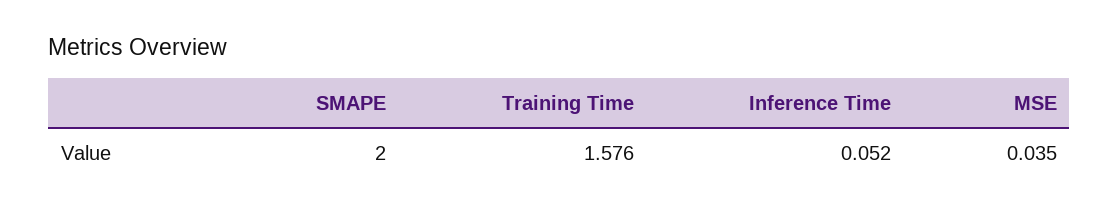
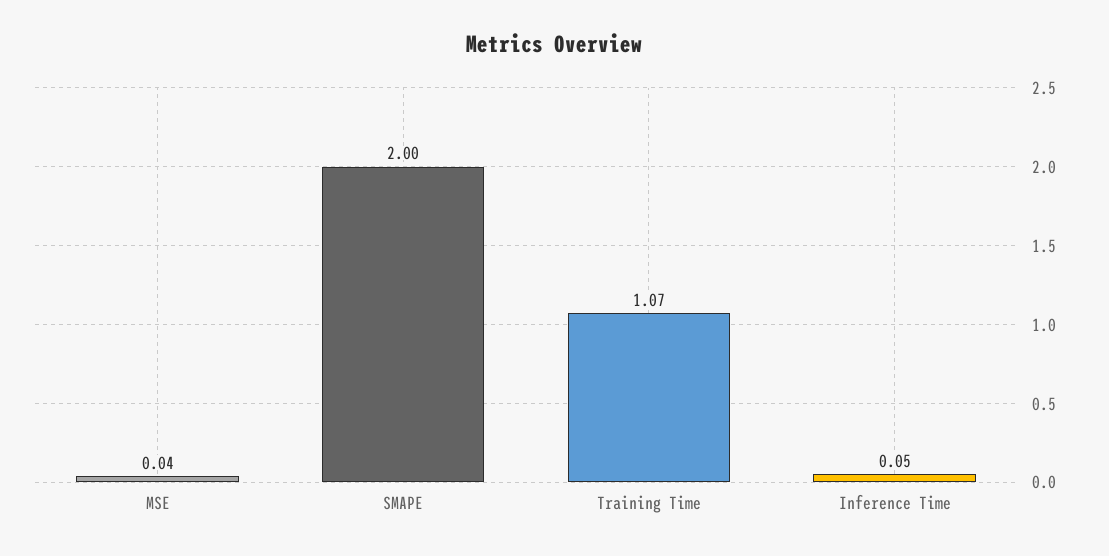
Training Time: 1.576 -> 1.07

